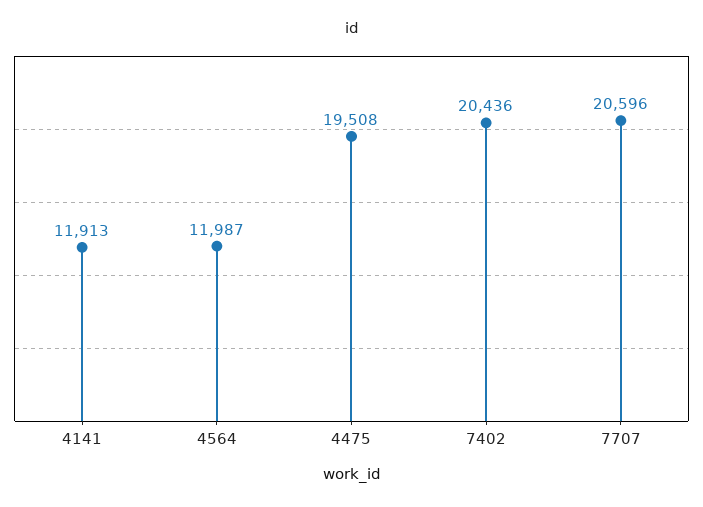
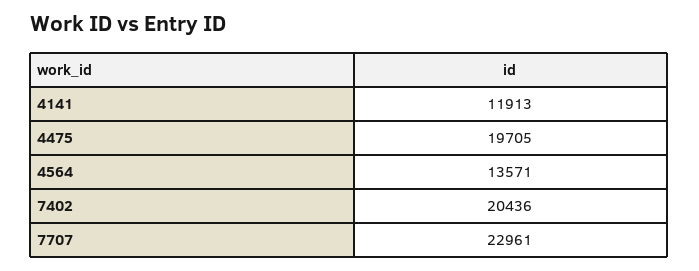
4564: 11987 -> 13571
4475: 19508 -> 19705
7707: 20596 -> 22961

